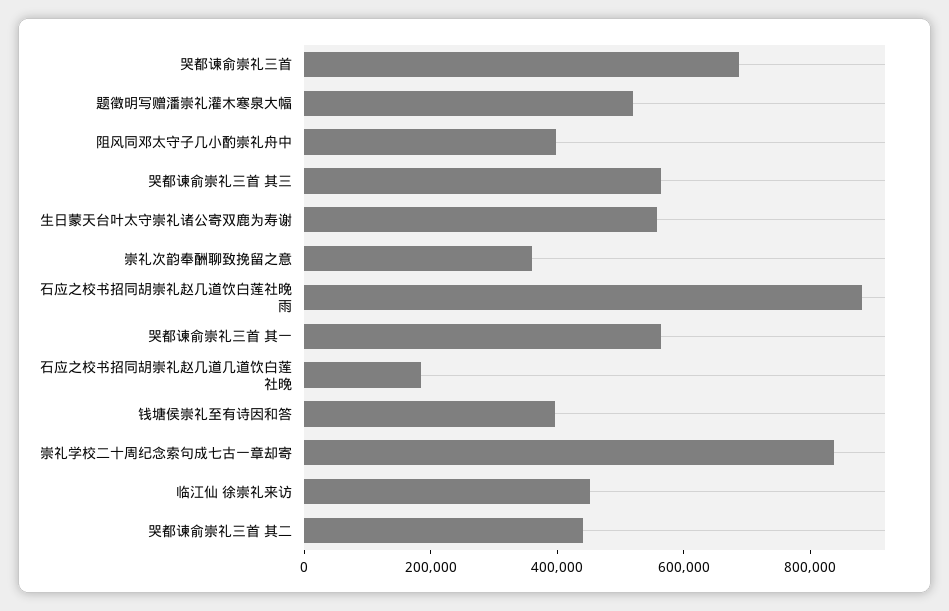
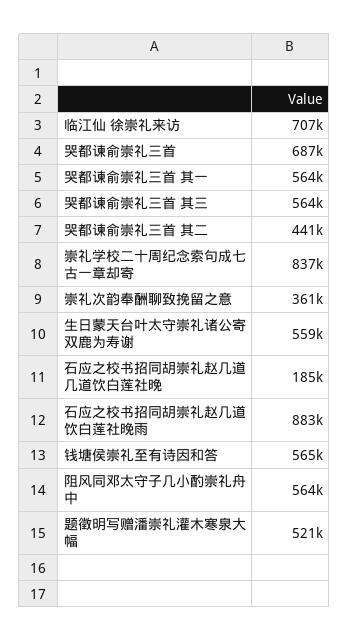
阻风同邓太守子几小酌崇礼舟中: 400000 -> 564000
钱塘侯崇礼至有诗因和答: 400000 -> 565000
临江仙 徐崇礼来访: 450000 -> 707000

